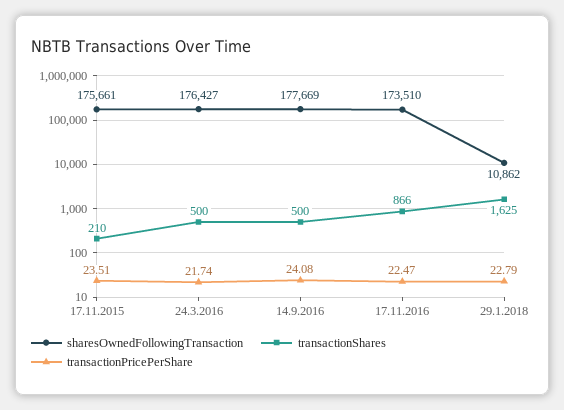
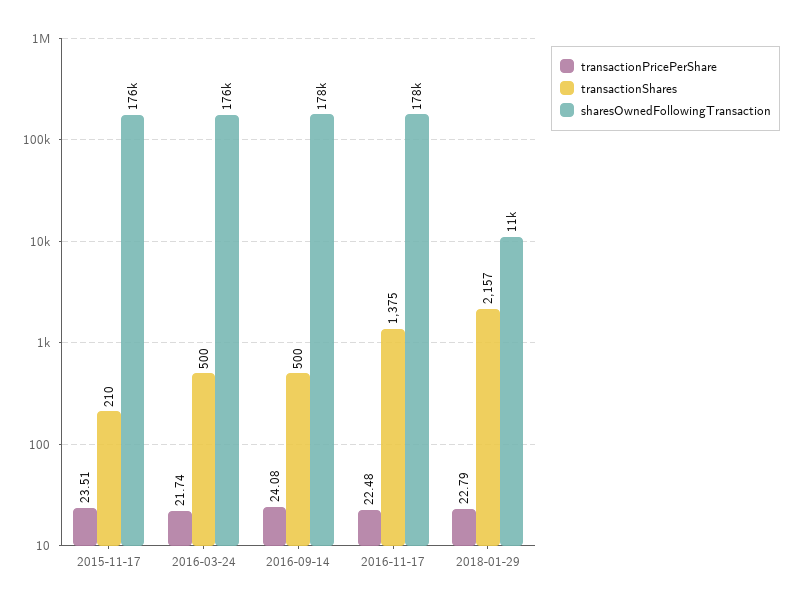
sharesOwnedFollowingTransaction, 17.11.2016: 173510 -> 178000
transactionShares, 17.11.2016: 866 -> 1375
transactionPricePerShare, 17.11.2016: 22.47 -> 22.48
transactionShares, 29.1.2018: 1625 -> 2157

